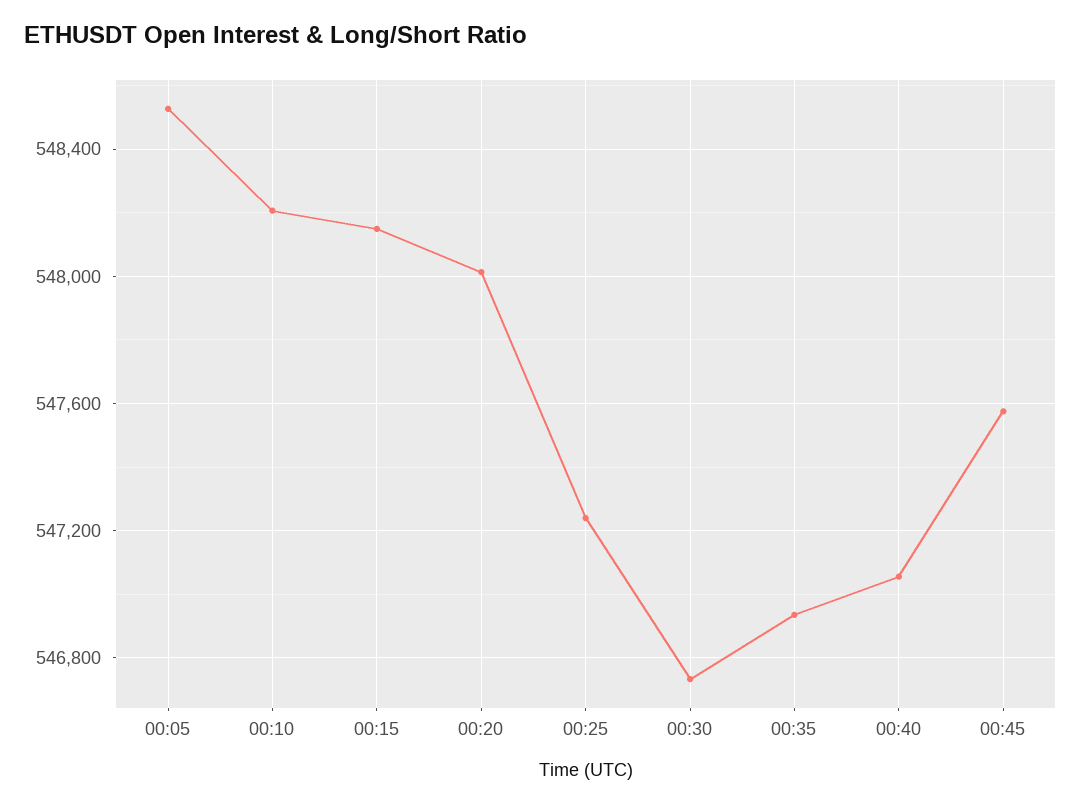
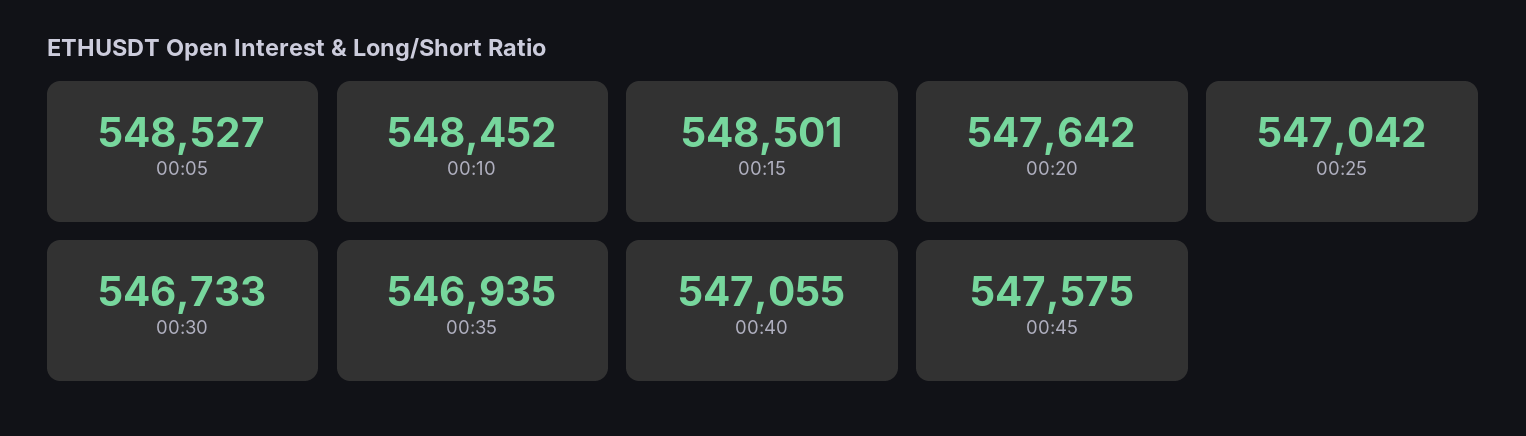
00:10: 548200 -> 548452
00:15: 548150 -> 548501
00:20: 548000 -> 547642
00:25: 547250 -> 547042

